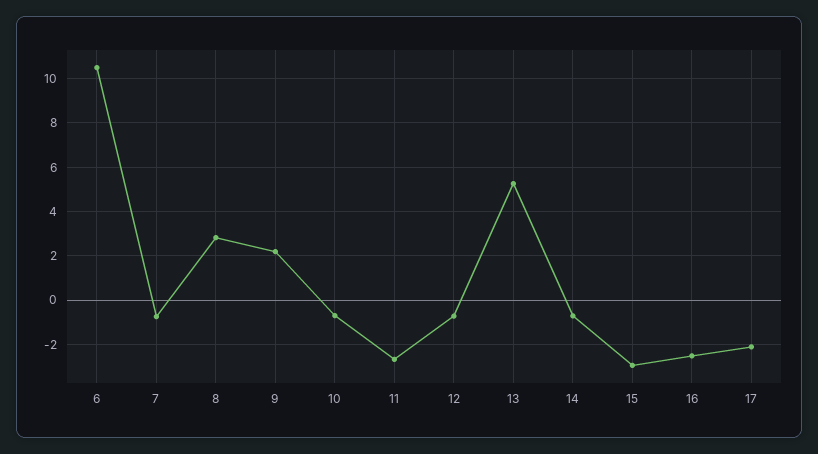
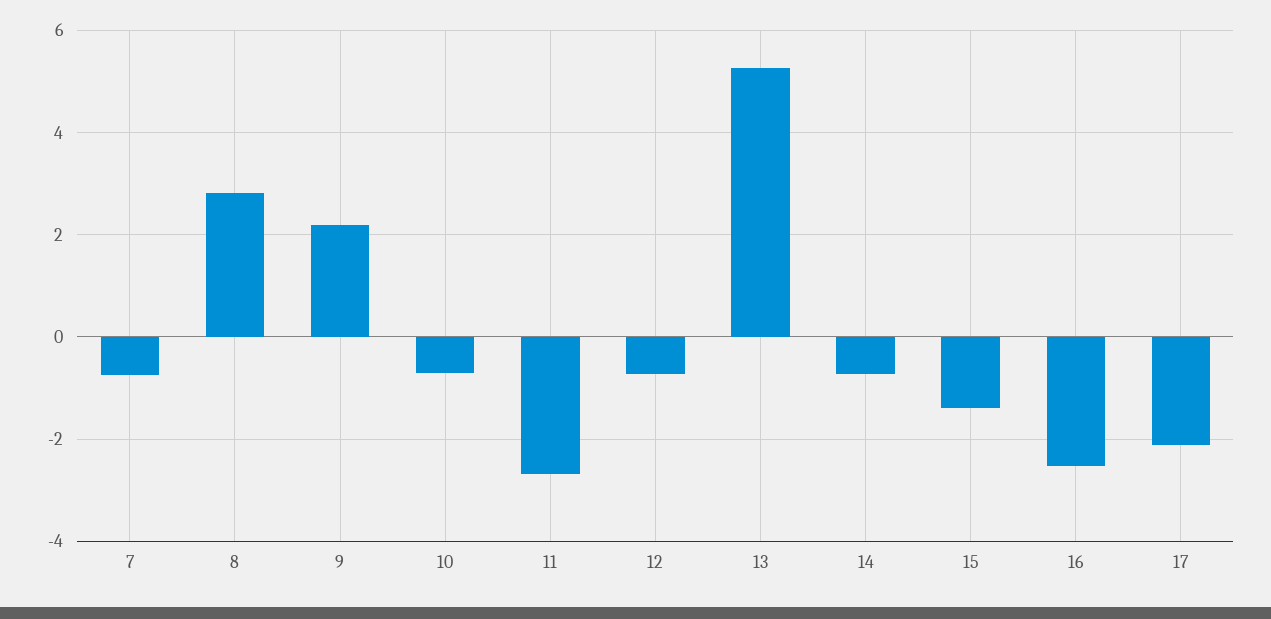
6: 10.5 -> none
15: -3 -> -1.4

